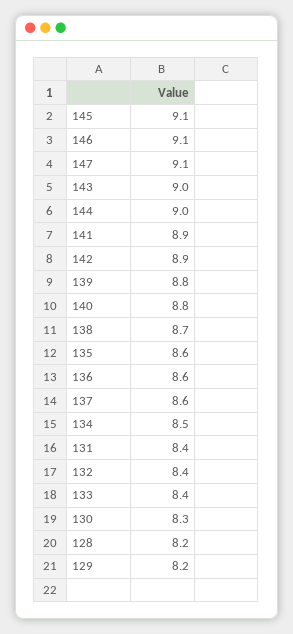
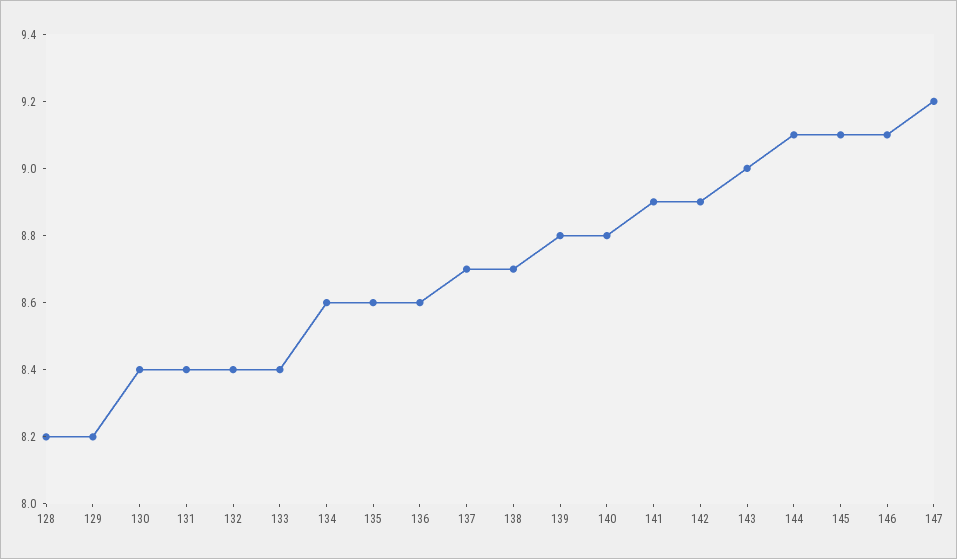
147: 9.1 -> 9.2
144: 9 -> 9.1
137: 8.6 -> 8.7
134: 8.5 -> 8.6
130: 8.3 -> 8.4

